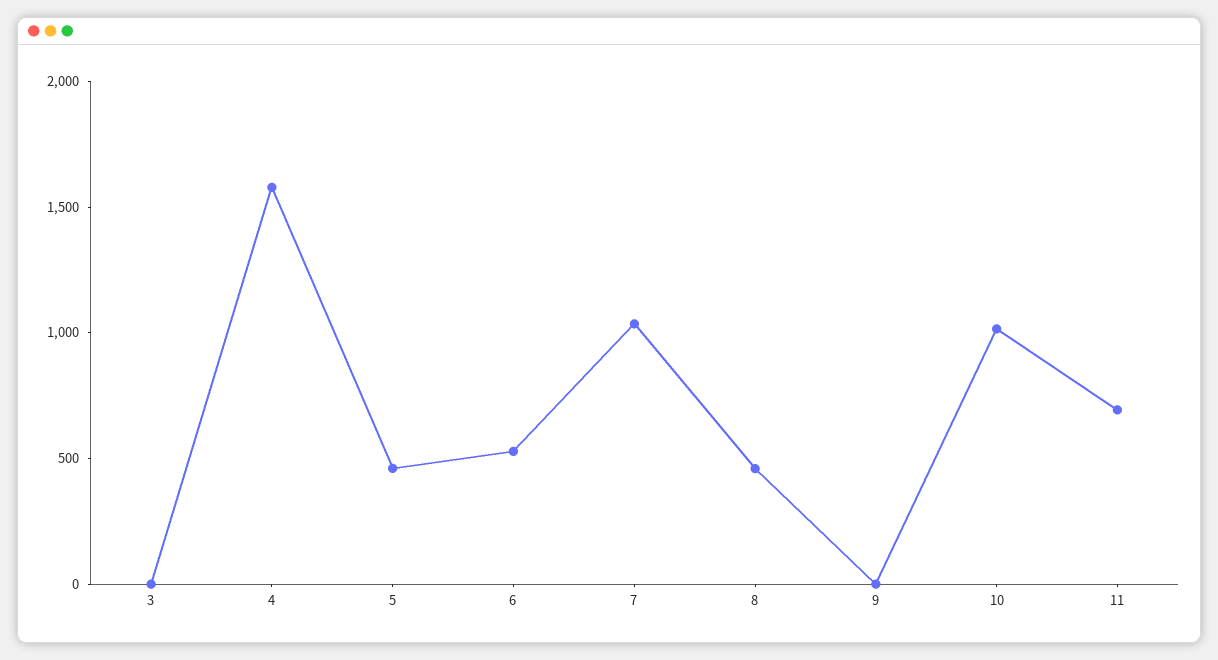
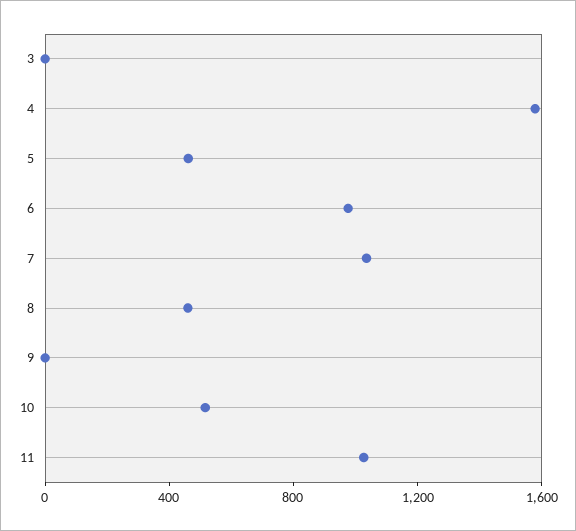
6: 500 -> 1000
10: 1000 -> 500
11: 700 -> 1000

